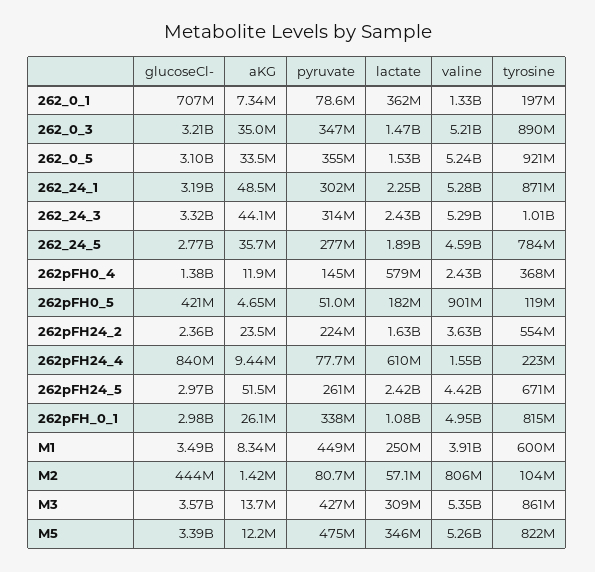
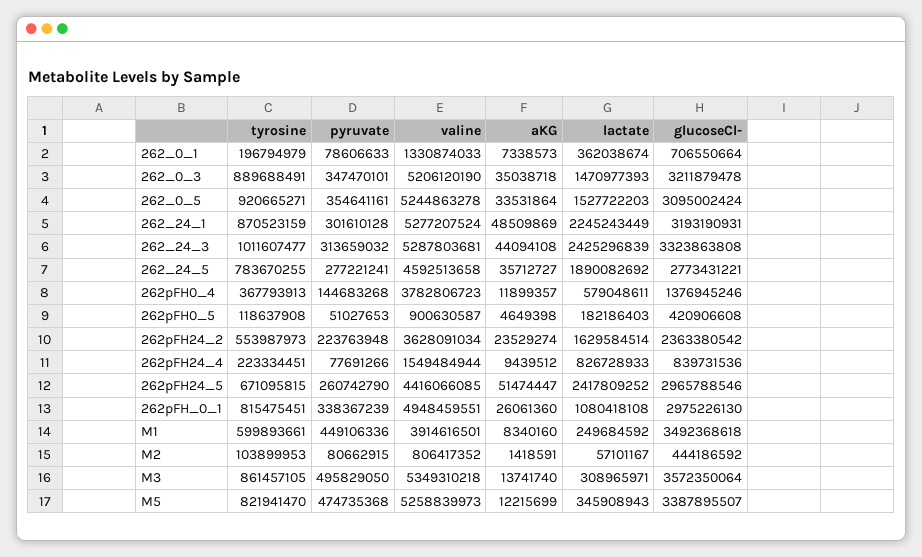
valine, 262pFH0_4: 2430000000 -> 3782806723
lactate, 262pFH24_4: 610000000 -> 826728933
pyruvate, M3: 427000000 -> 495829050

